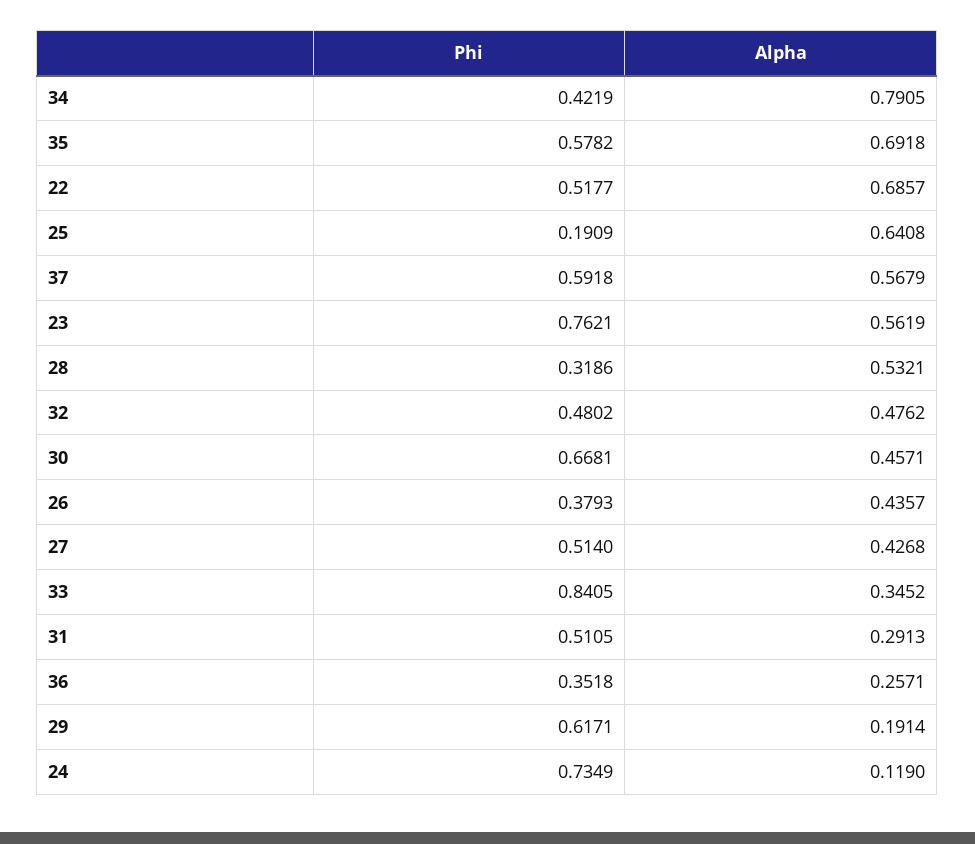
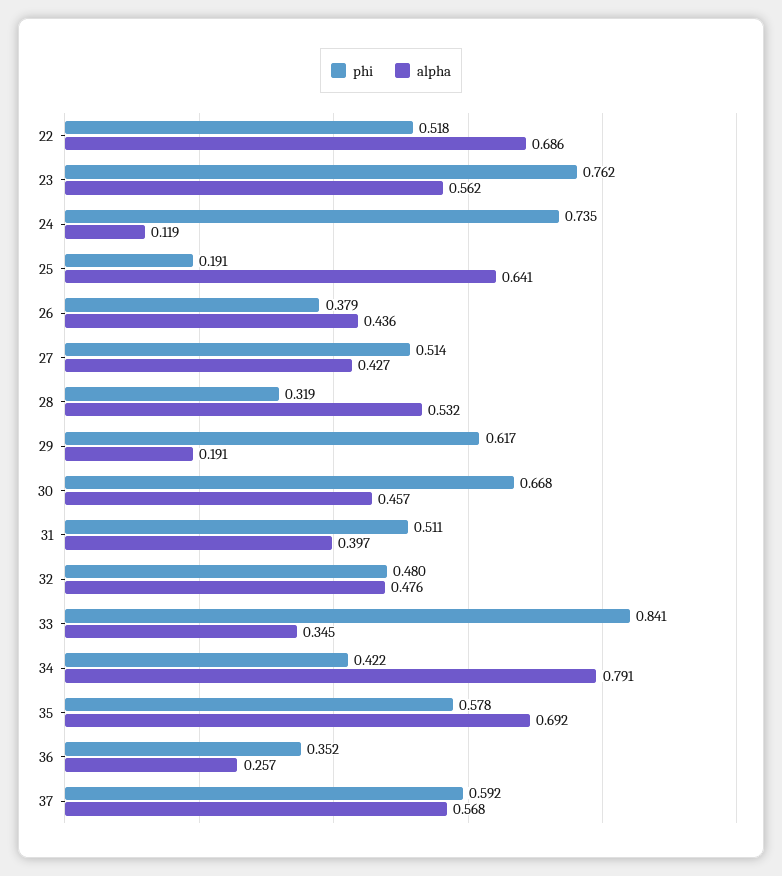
Alpha, 31: 0.2913 -> 0.397

